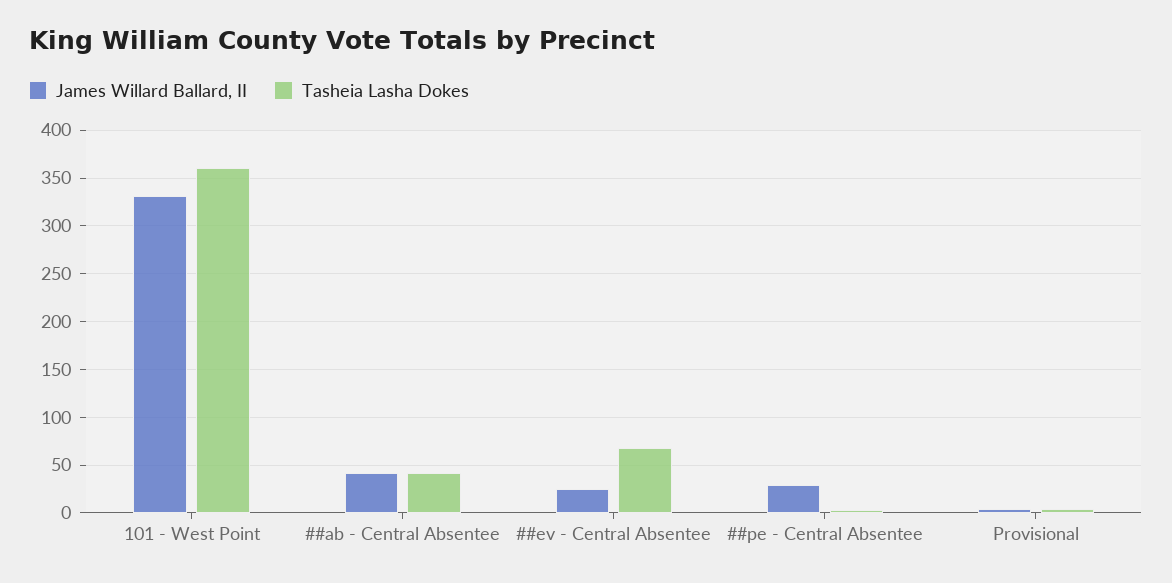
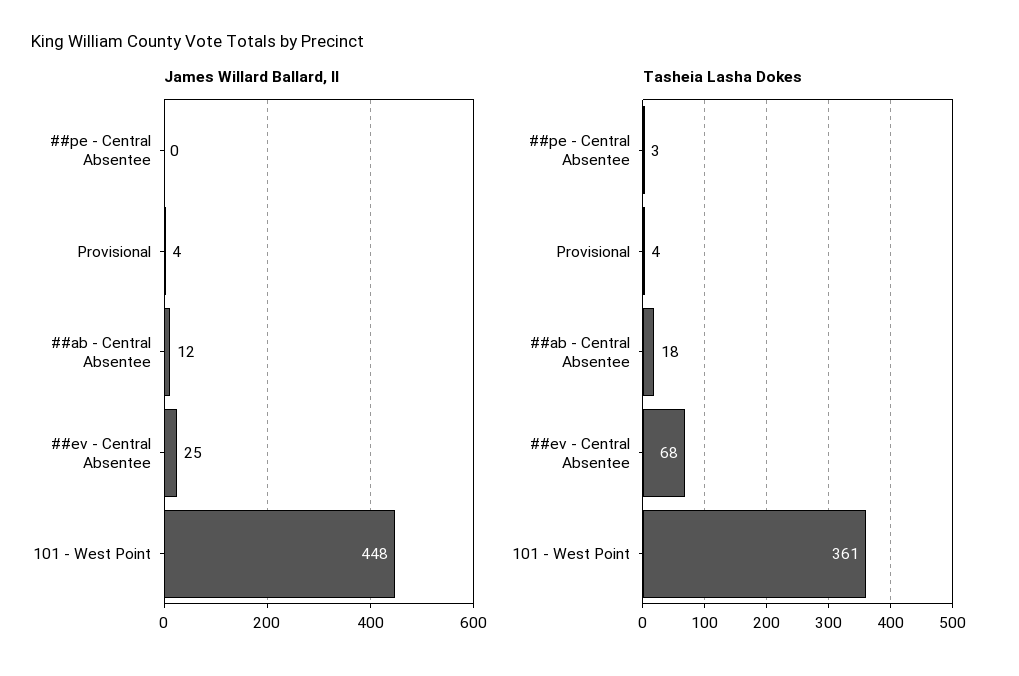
James Willard Ballard, II, 101 - West Point: 330 -> 448
James Willard Ballard, II, ##ab - Central Absentee: 40 -> 12
Tasheia Lasha Dokes, ##ab - Central Absentee: 40 -> 18
James Willard Ballard, II, ##pe - Central Absentee: 30 -> 0

